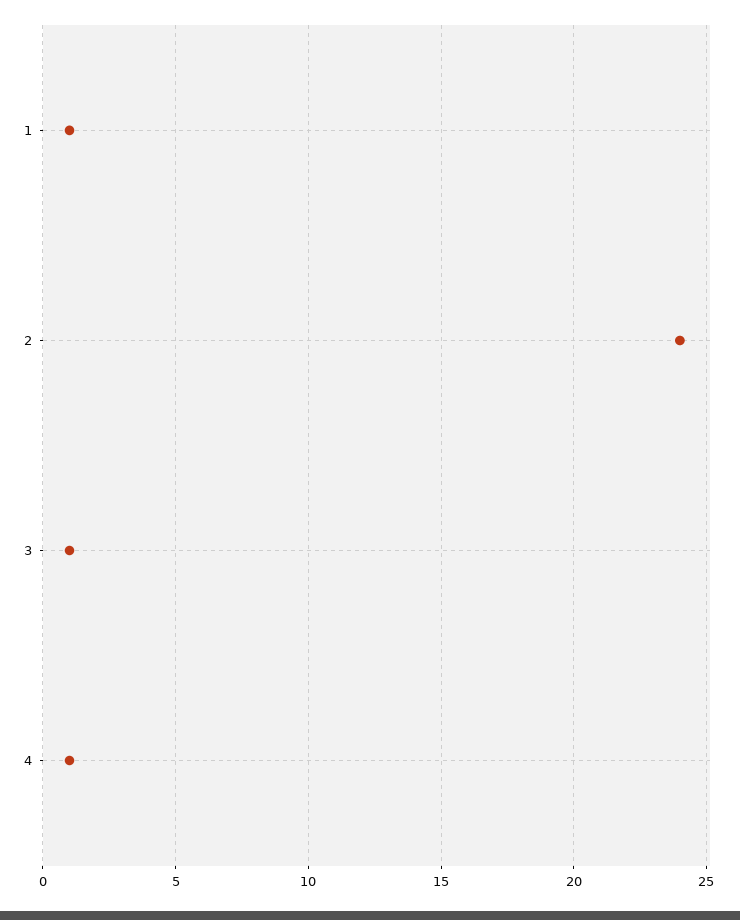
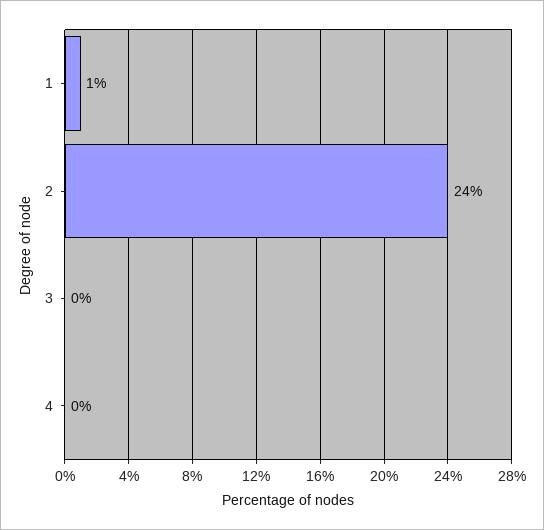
3: 1 -> 0
4: 1 -> 0

